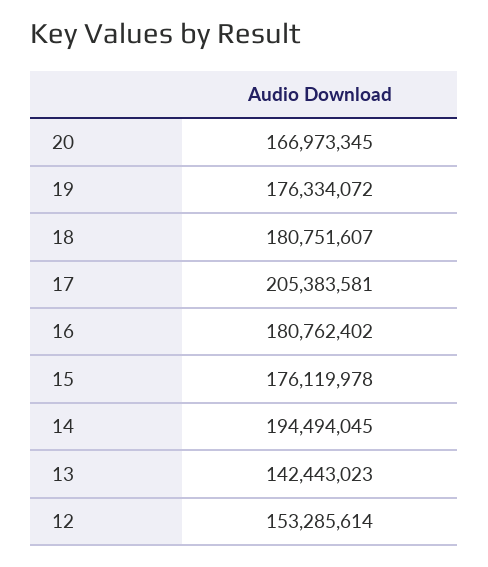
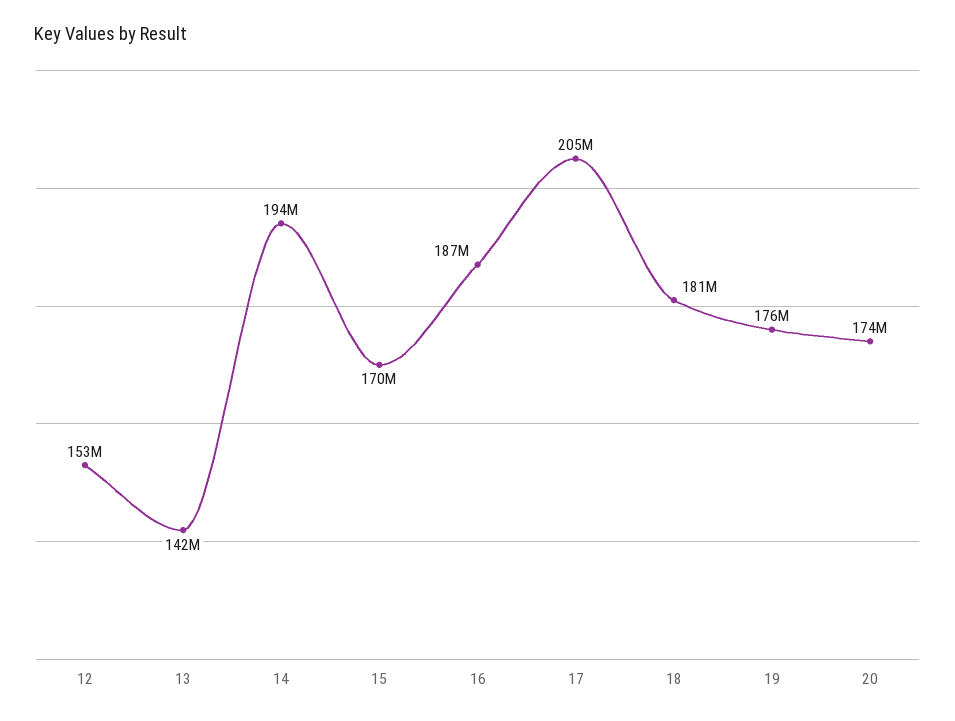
20: 166973345 -> 174000000
16: 180762402 -> 187000000
15: 176119978 -> 170000000

